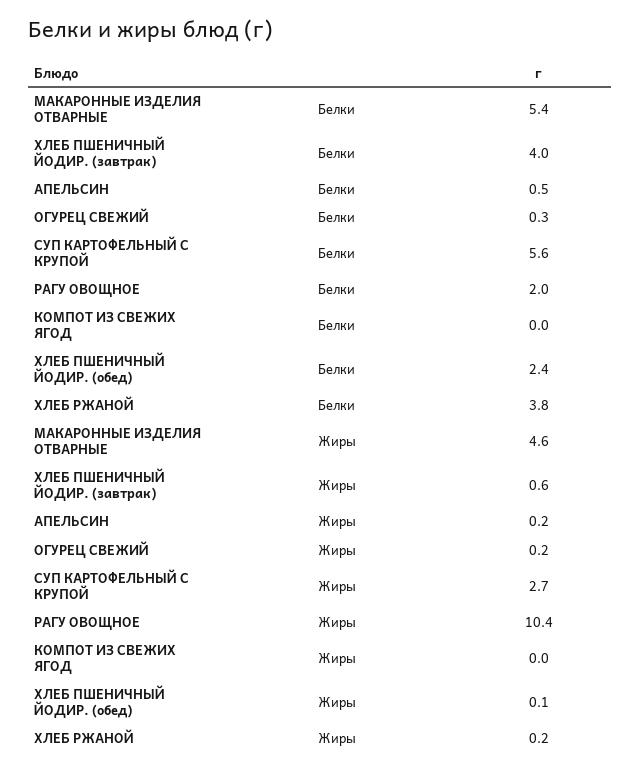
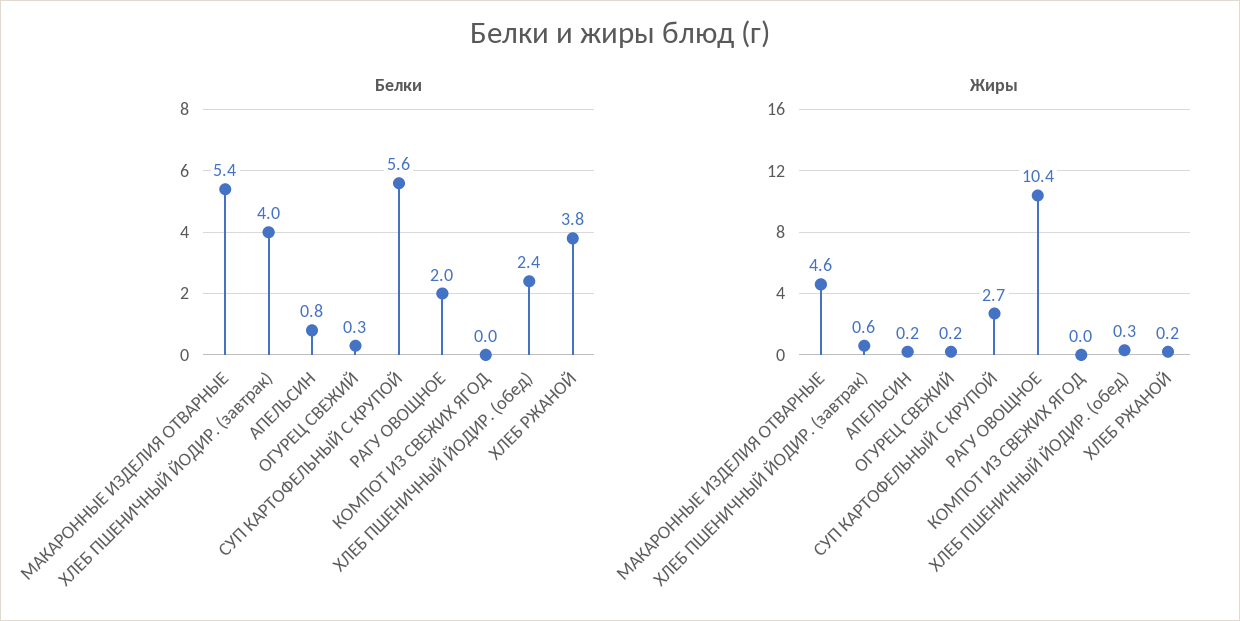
Белки, АПЕЛЬСИН: 0.5 -> 0.8
Жиры, ХЛЕБ ПШЕНИЧНЫЙ ЙОДИР. (обед): 0.1 -> 0.3

